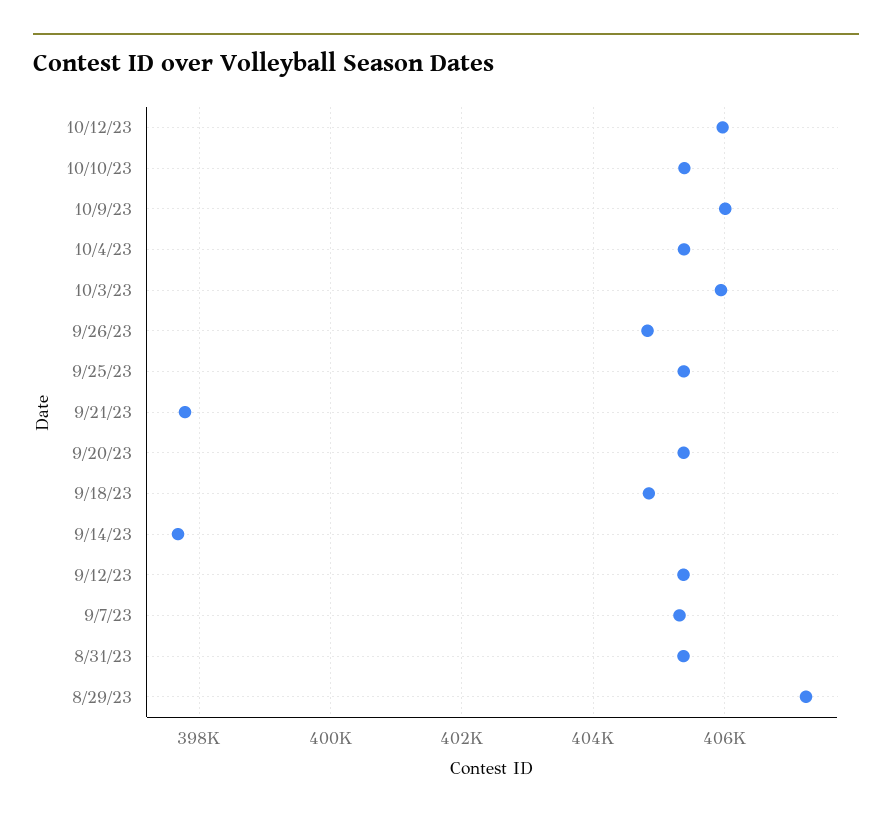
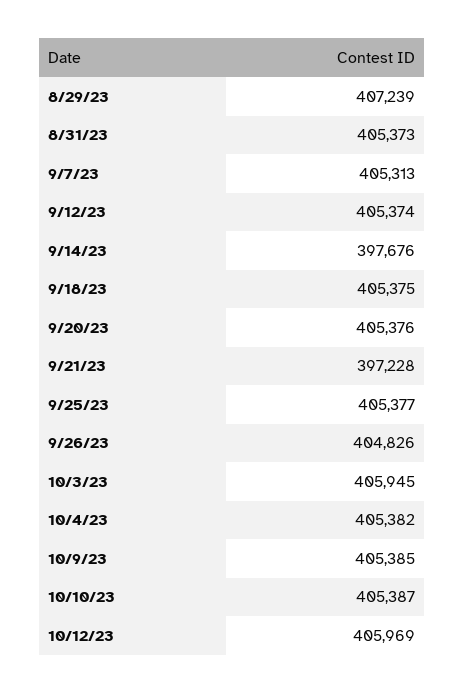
10/9/23: 406000 -> 405385
9/21/23: 397800 -> 397228
9/18/23: 404800 -> 405375

